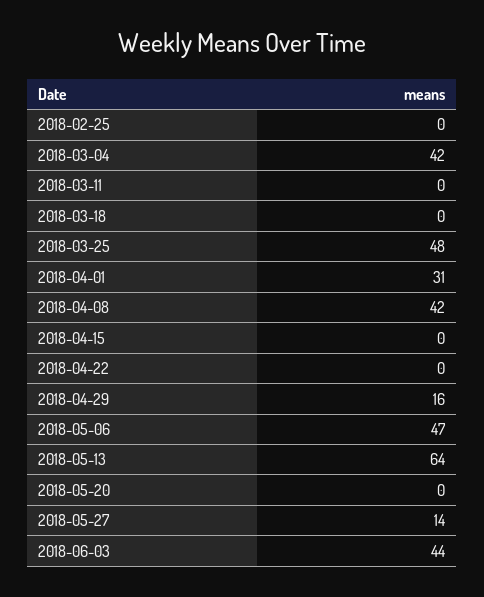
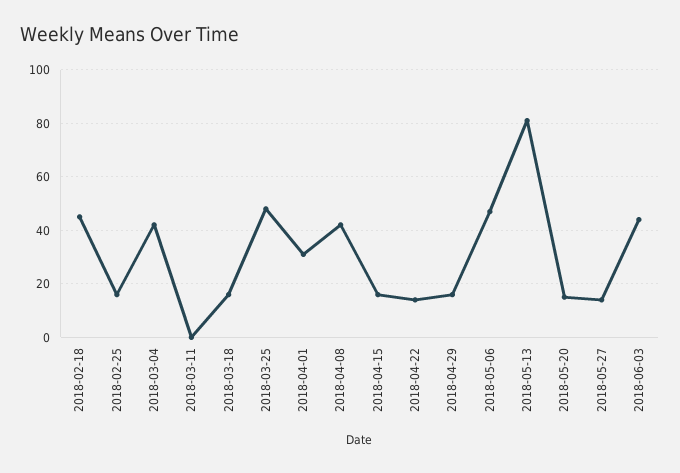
2018-02-25: 0 -> 15
2018-03-18: 0 -> 15
2018-04-15: 0 -> 15
2018-04-22: 0 -> 15
2018-05-13: 64 -> 80
2018-05-20: 0 -> 15
2018-02-18: none -> 45

